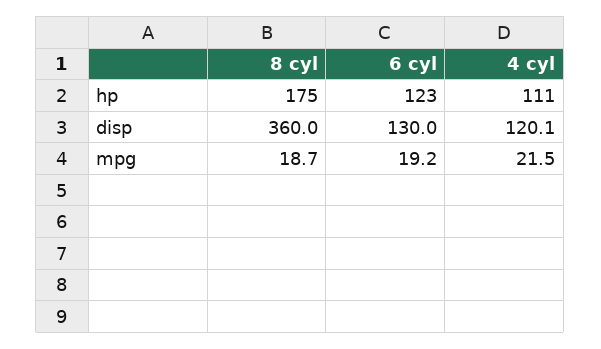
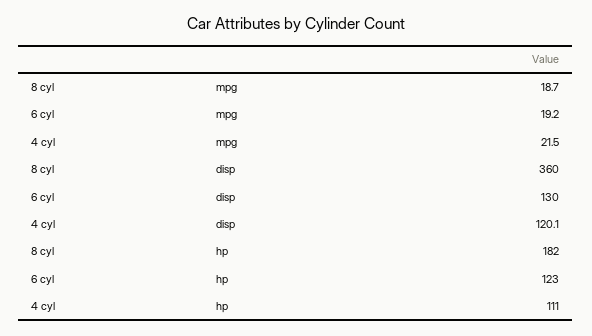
8 cyl, hp: 175 -> 182

